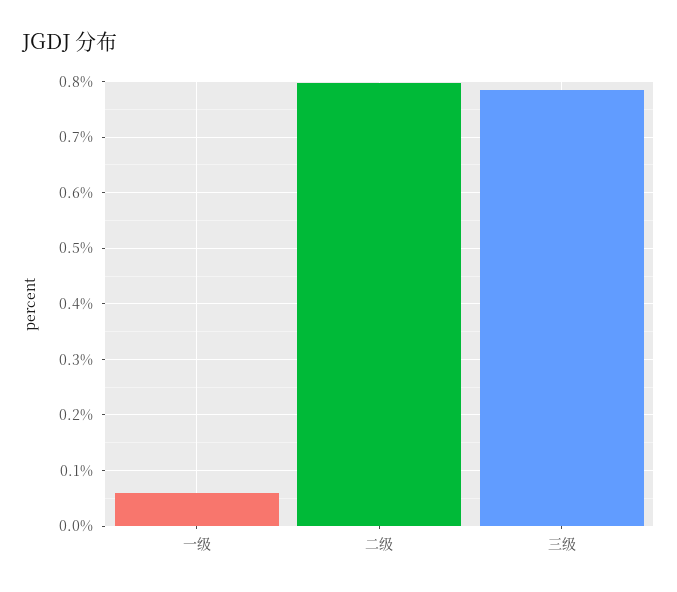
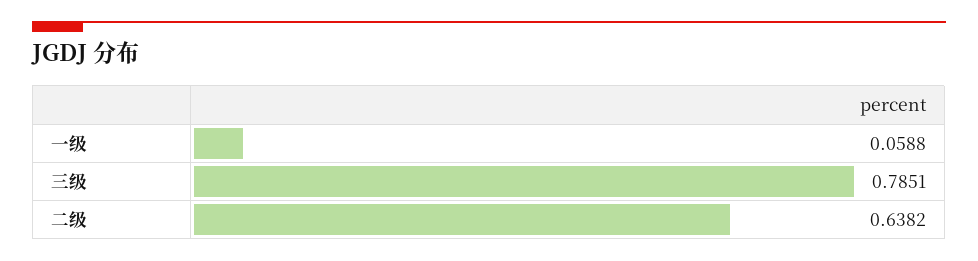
二级: 0.8 -> 0.6382

